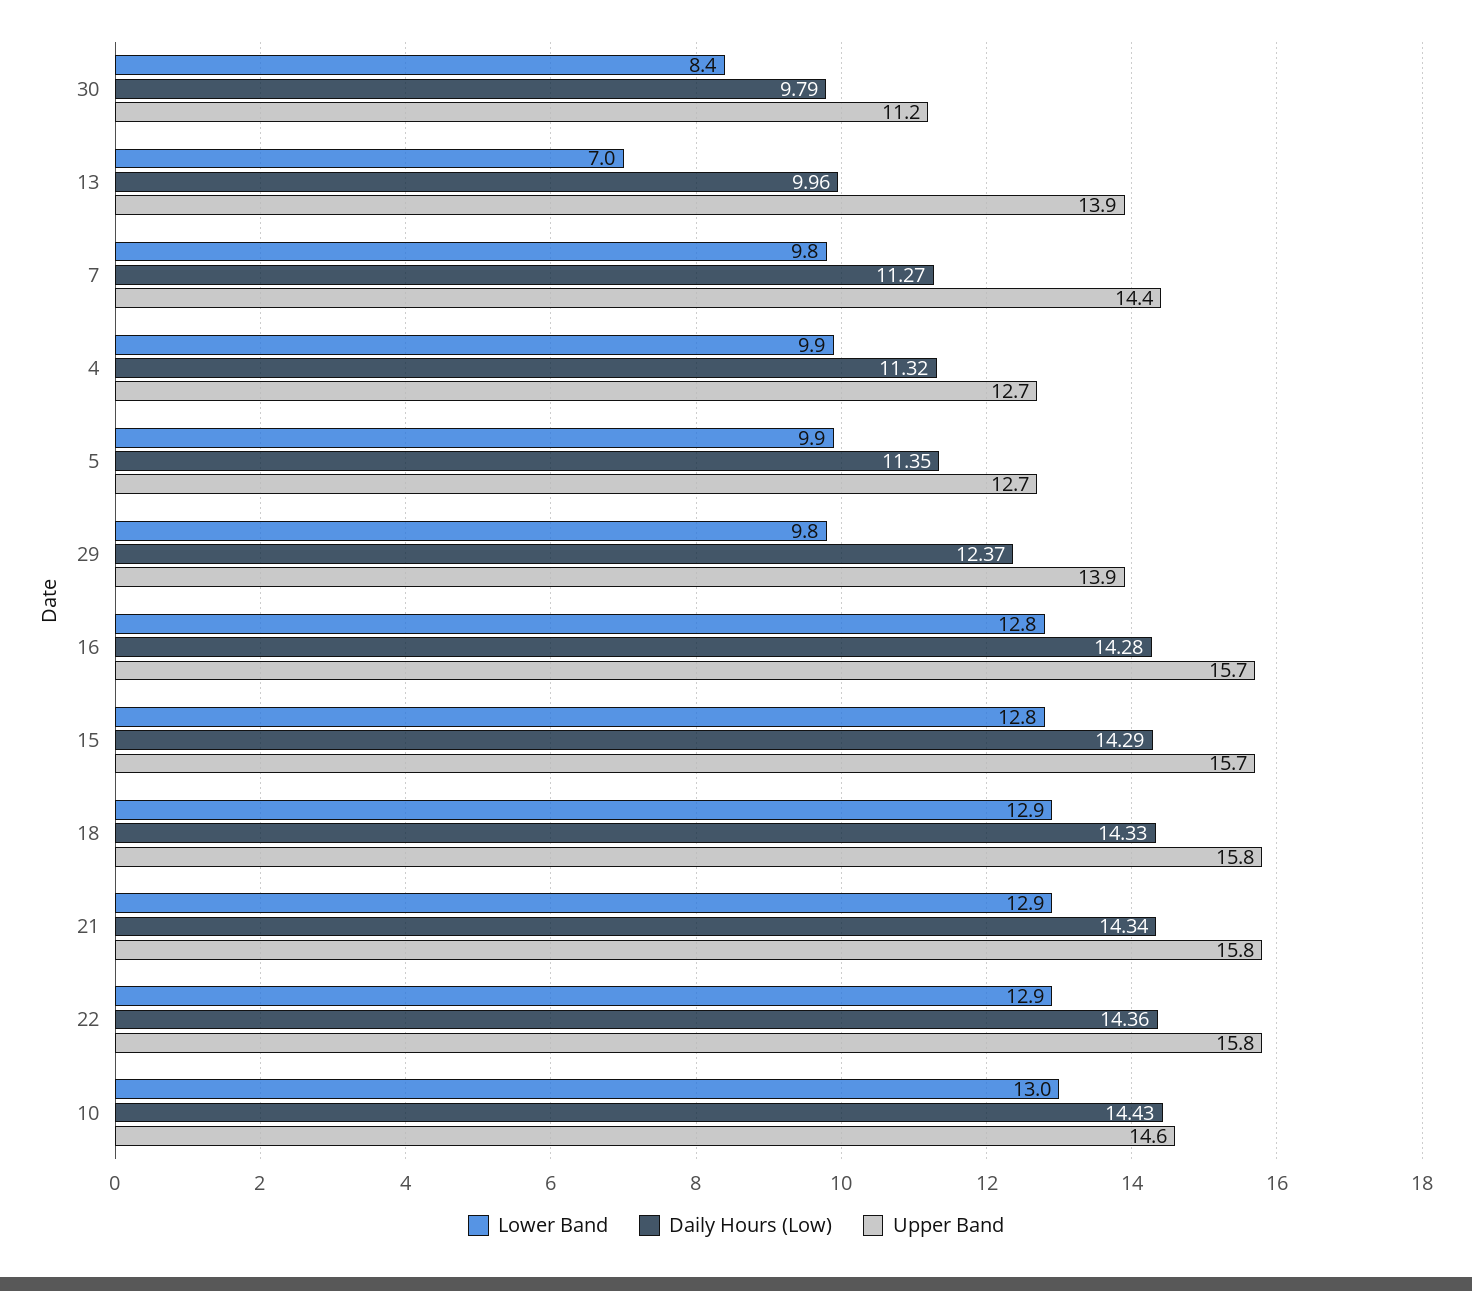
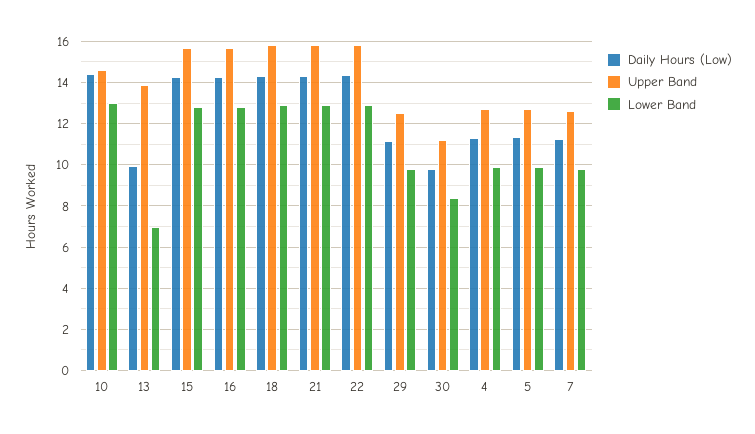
Upper Band, 7: 14.4 -> 12.5
Daily Hours (Low), 29: 12.37 -> 11
Upper Band, 29: 13.9 -> 12.5

